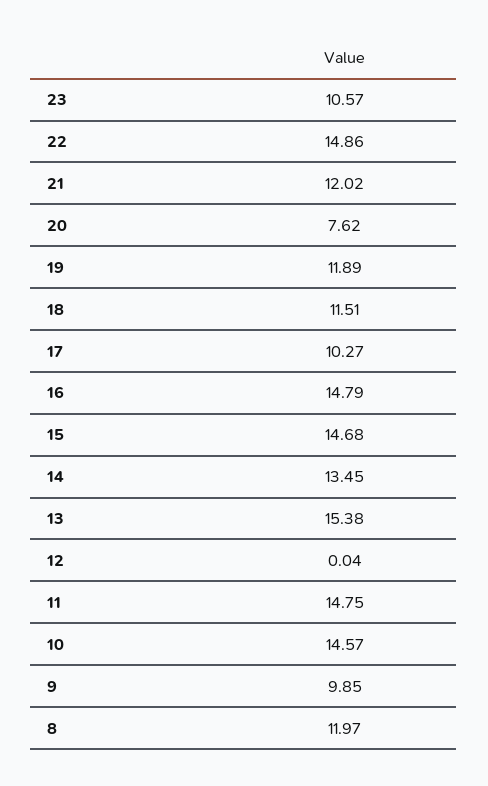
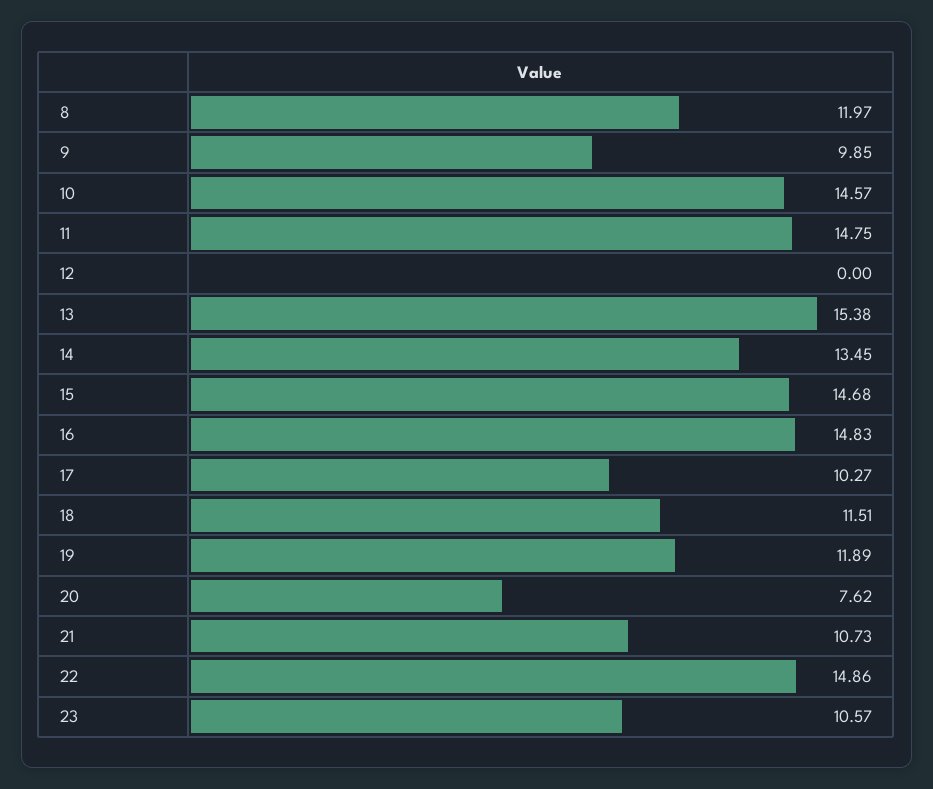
21: 12.02 -> 10.73
16: 14.79 -> 14.83
12: 0.04 -> 0

